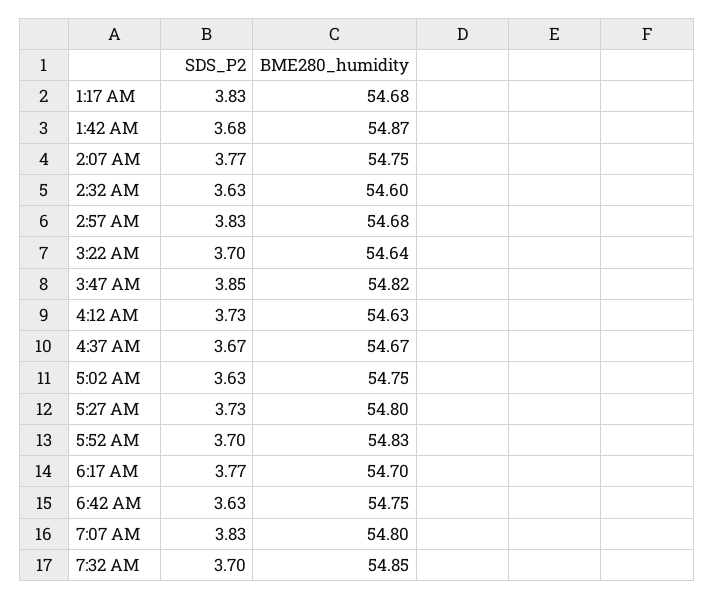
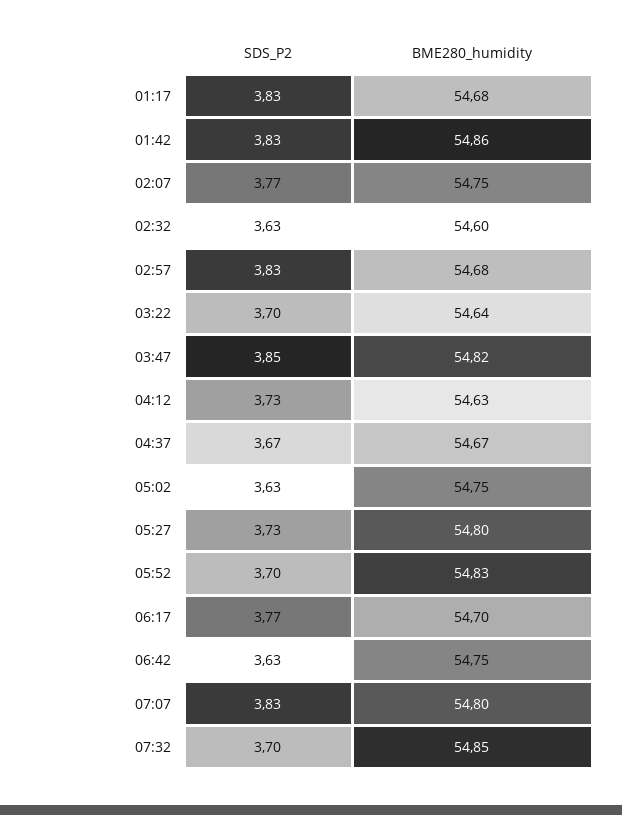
SDS_P2, 1:42 AM: 3.68 -> 3.83
BME280_humidity, 1:42 AM: 54.87 -> 54.86

